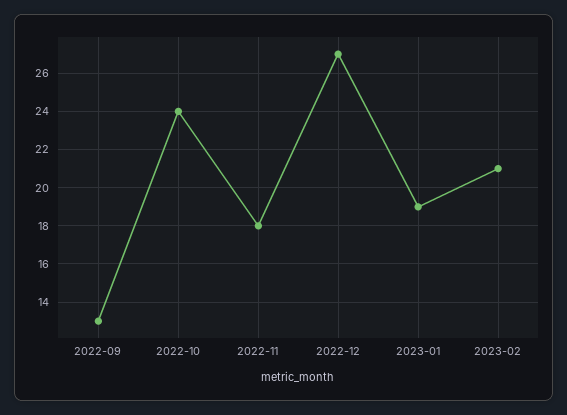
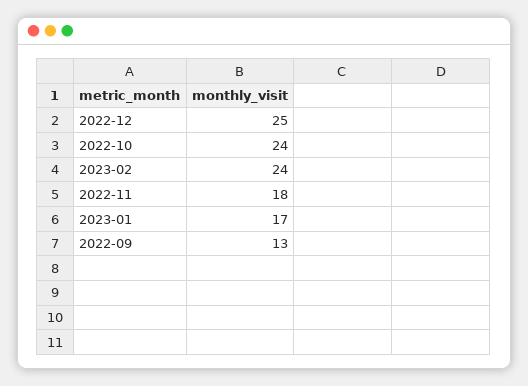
2022-12: 27 -> 25
2023-01: 19 -> 17
2023-02: 21 -> 24

